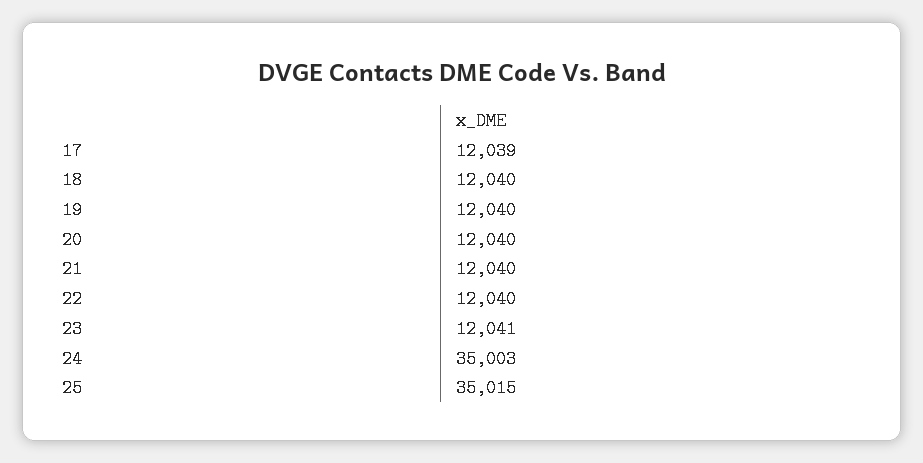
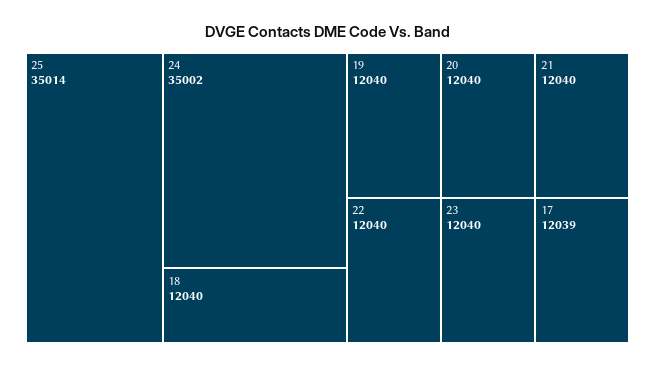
23: 12041 -> 12040
24: 35003 -> 35002
25: 35015 -> 35014

